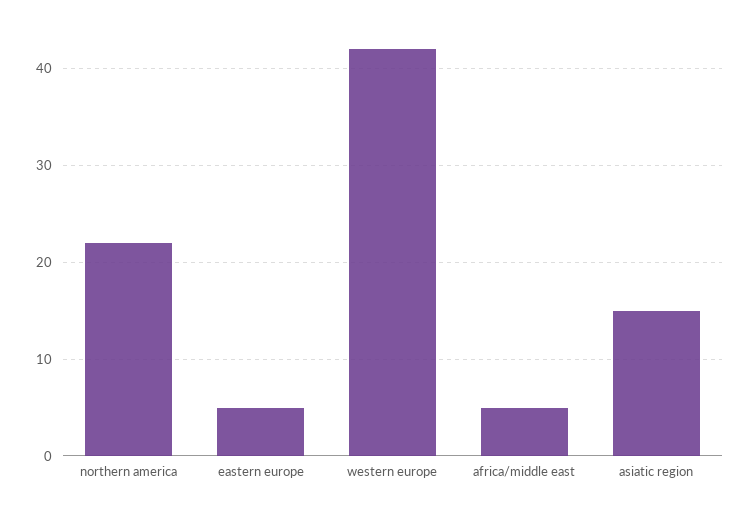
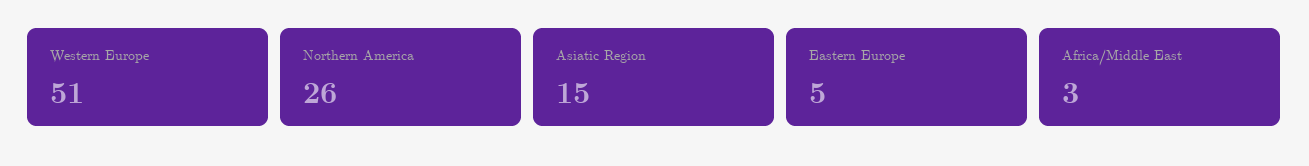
northern america: 22 -> 26
western europe: 42 -> 51
africa/middle east: 5 -> 3

